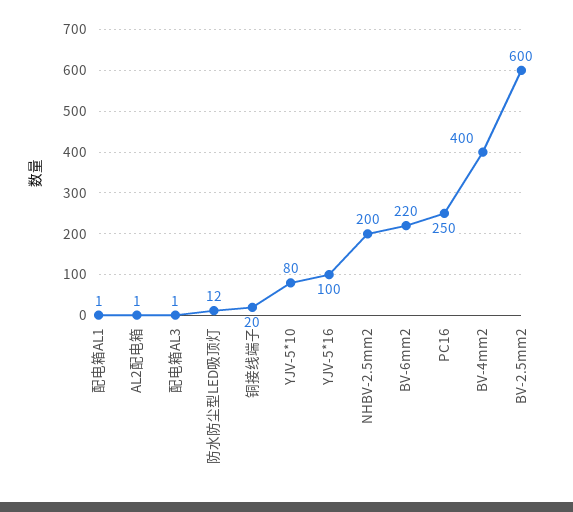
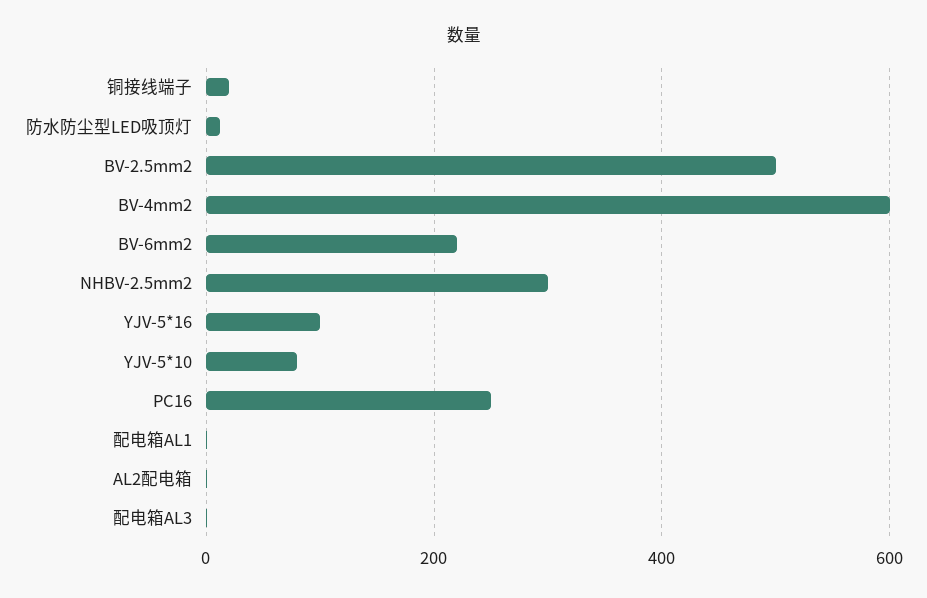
NHBV-2.5mm2: 200 -> 300
BV-4mm2: 400 -> 600
BV-2.5mm2: 600 -> 500

